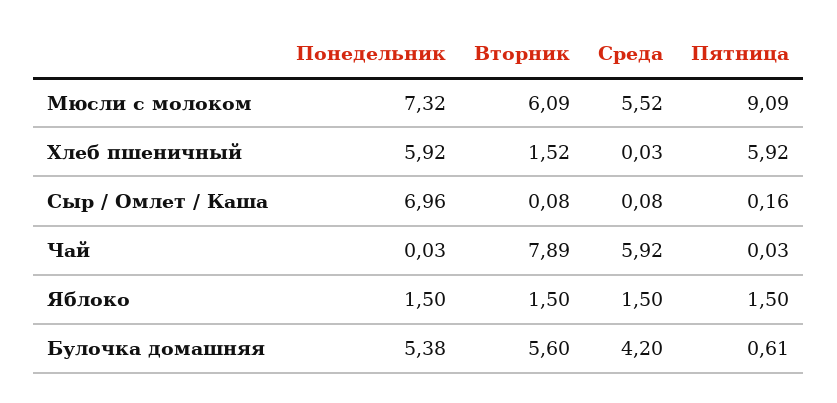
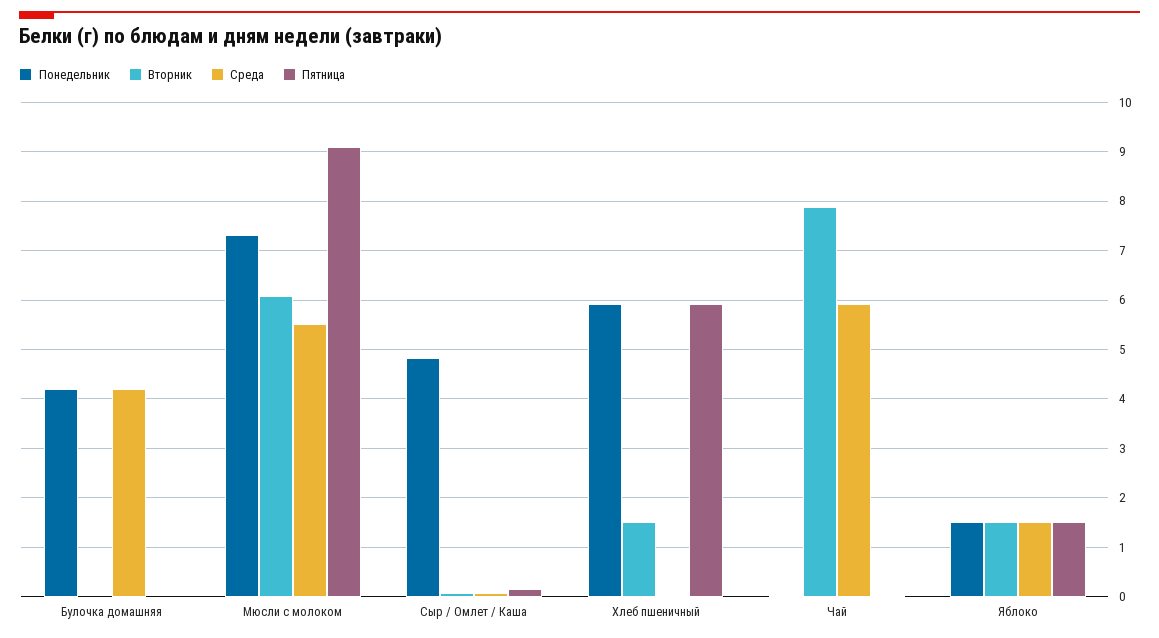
Понедельник, Сыр / Омлет / Каша: 6.96 -> 4.8
Понедельник, Булочка домашняя: 5.38 -> 4.2
Вторник, Булочка домашняя: 5.6 -> 0
Пятница, Булочка домашняя: 0.61 -> 0

